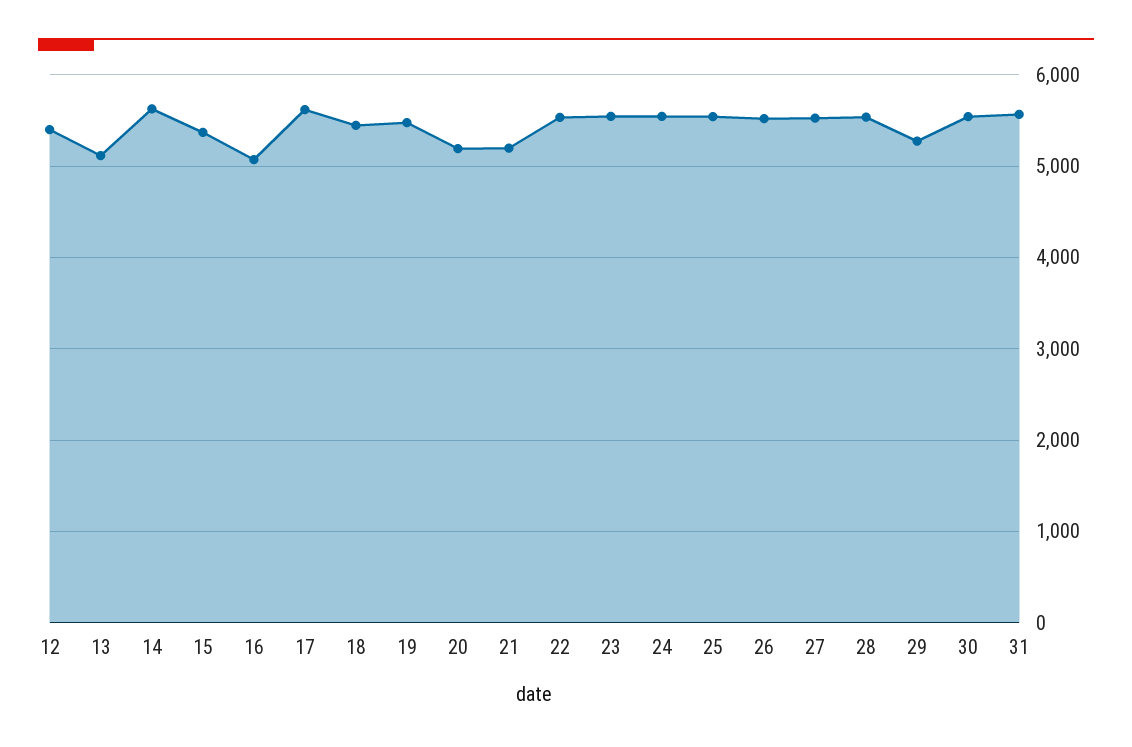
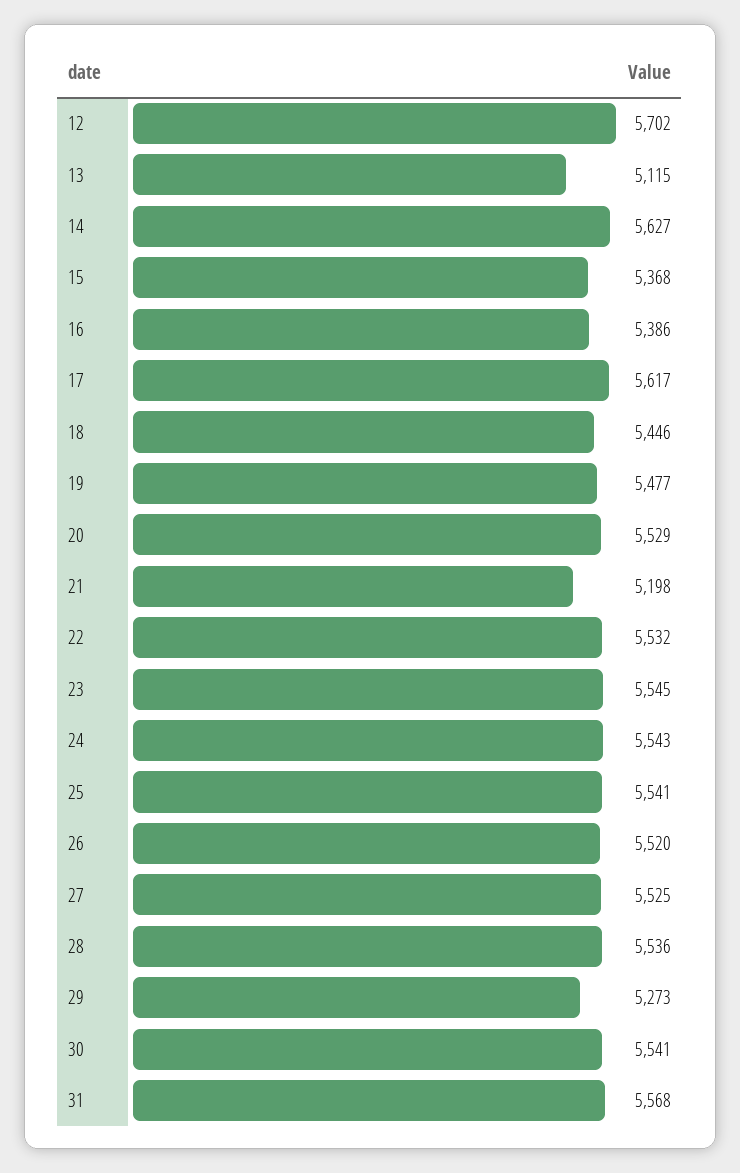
12: 5400 -> 5702
16: 5100 -> 5386
20: 5200 -> 5529

